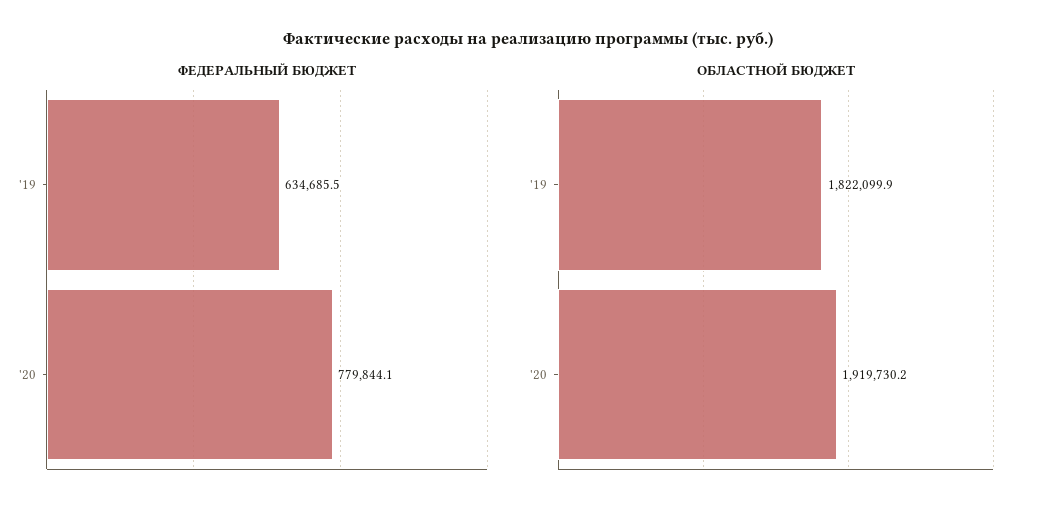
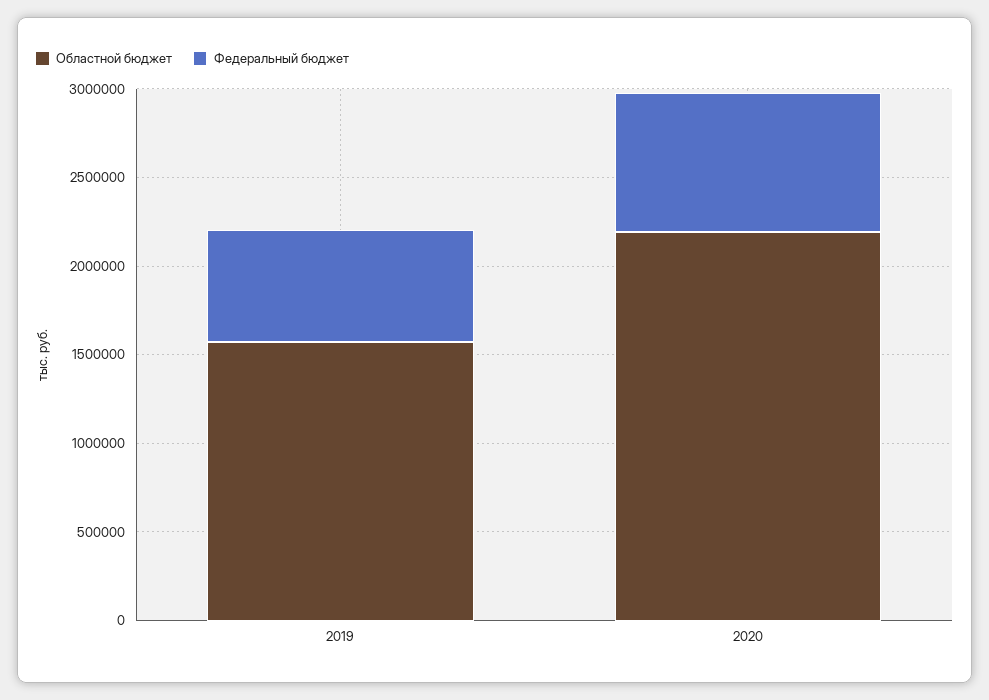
ОБЛАСТНОЙ БЮДЖЕТ, '19: 1822099.9 -> 1600000
ОБЛАСТНОЙ БЮДЖЕТ, '20: 1919730.2 -> 2200000

